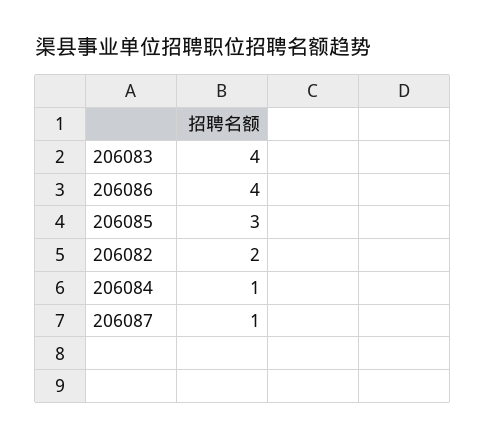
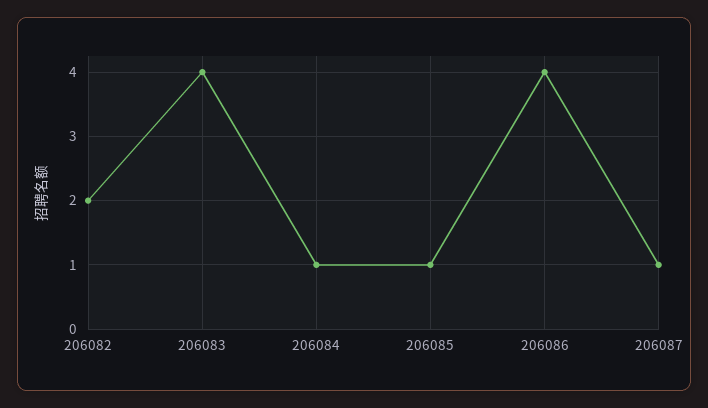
206085: 3 -> 1

